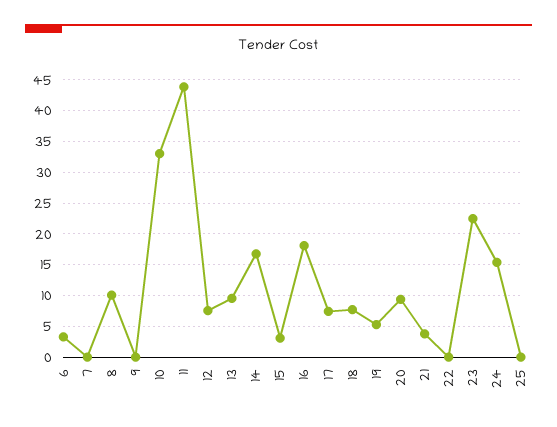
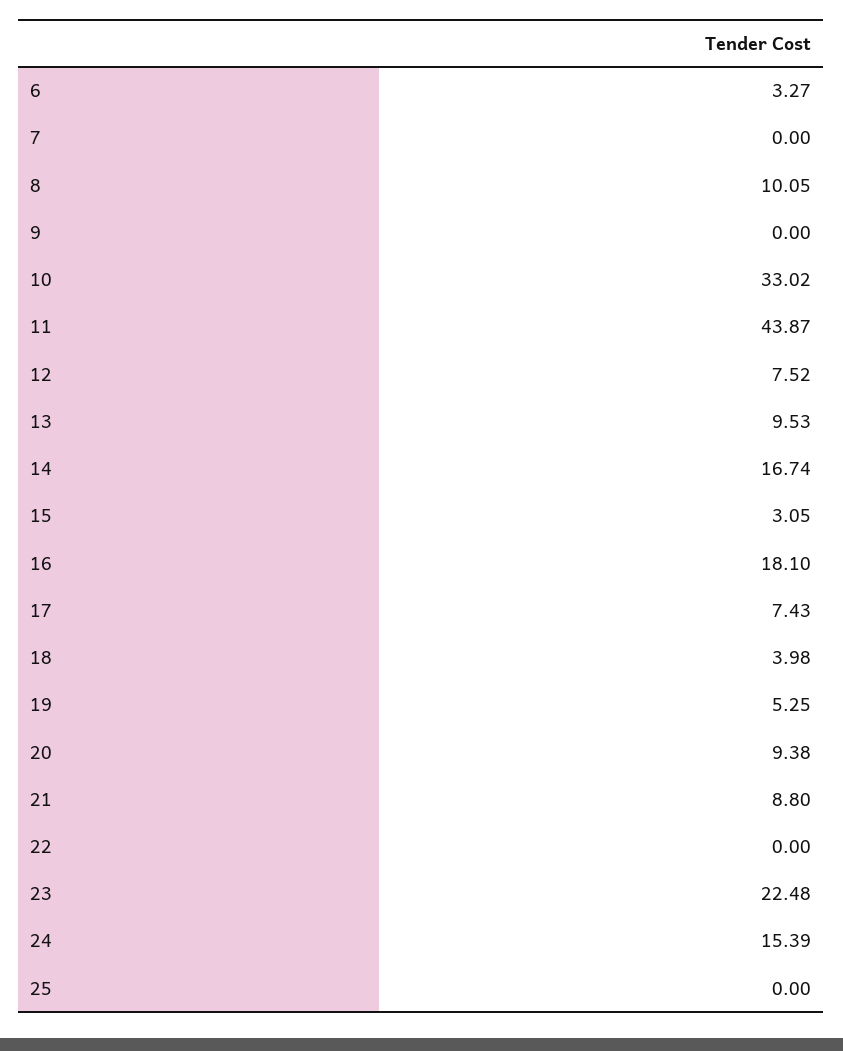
18: 8 -> 3.98
21: 4 -> 8.8

